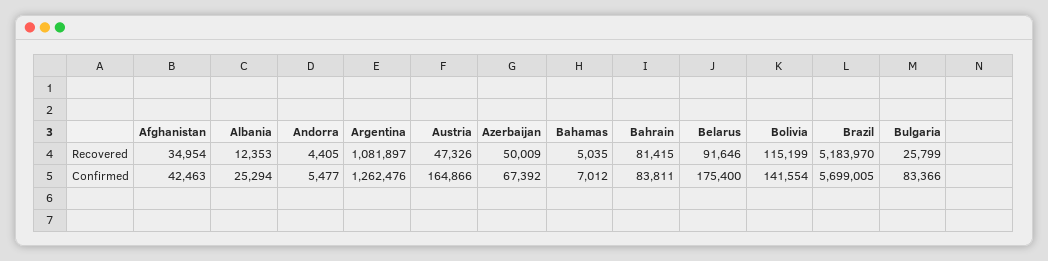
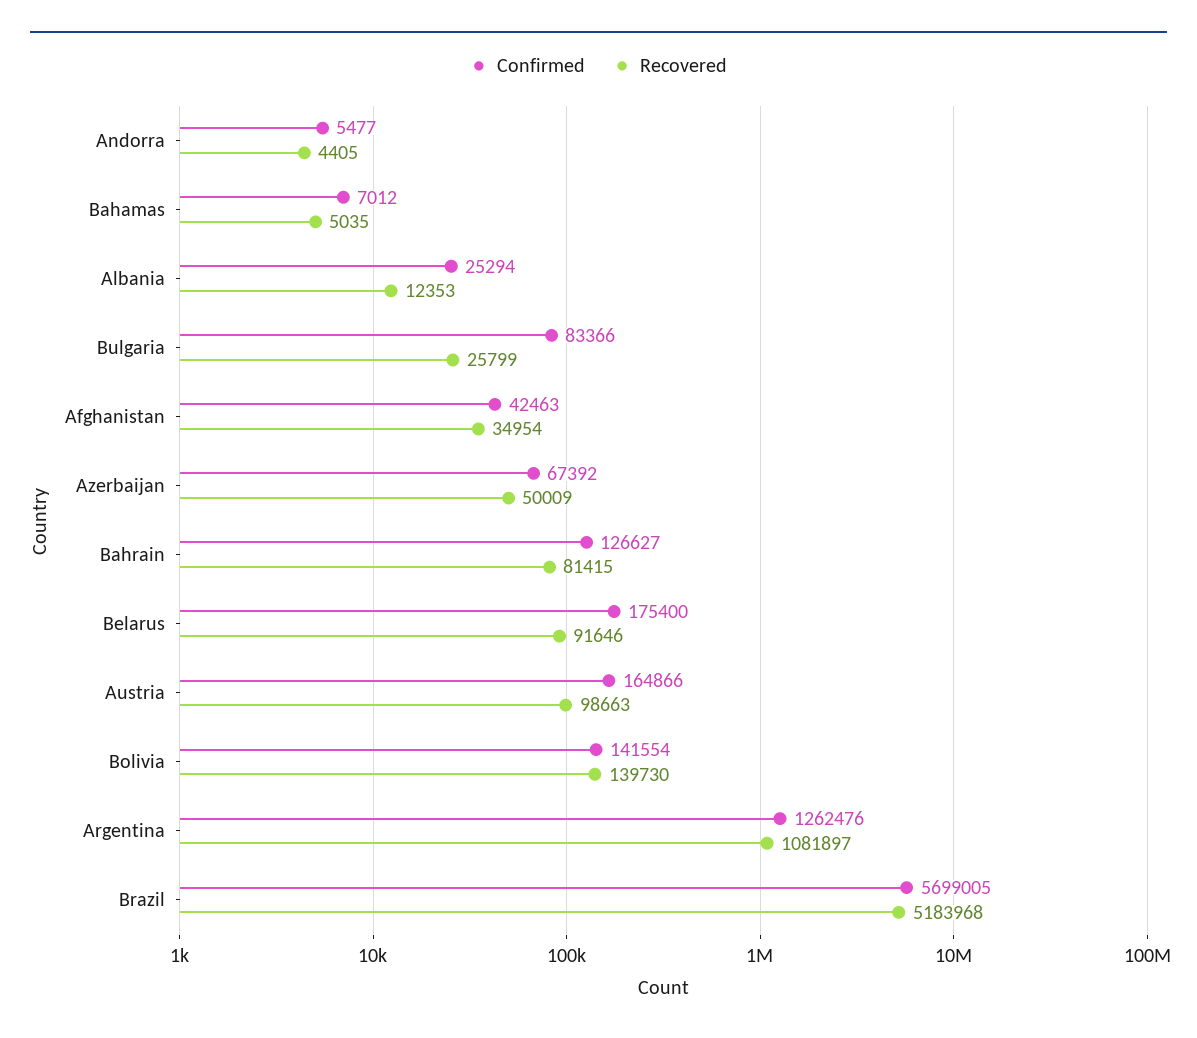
Recovered, Austria: 47326 -> 98663
Recovered, Bolivia: 115199 -> 139730
Recovered, Brazil: 5183970 -> 5183968
Confirmed, Bahrain: 83811 -> 126627

